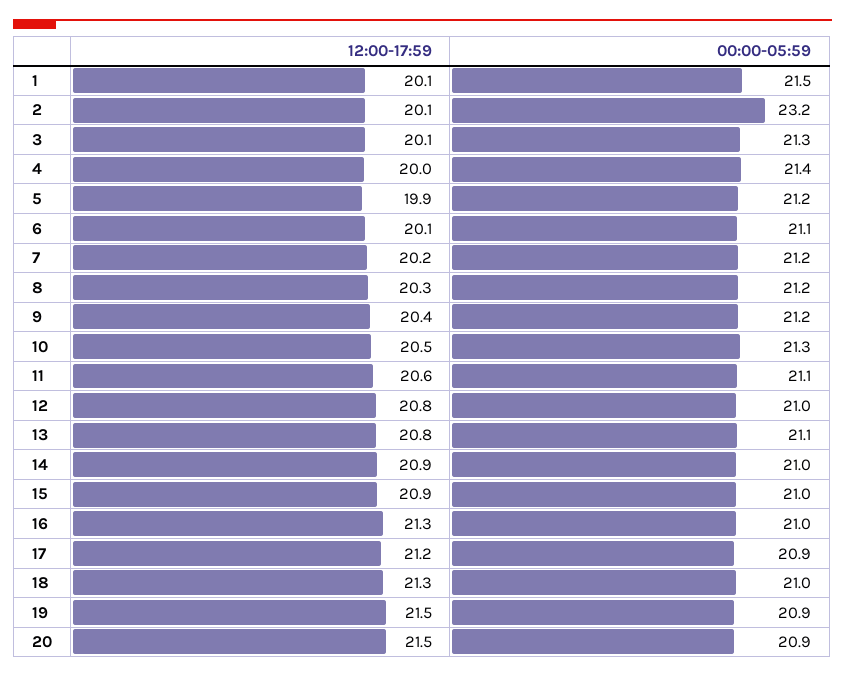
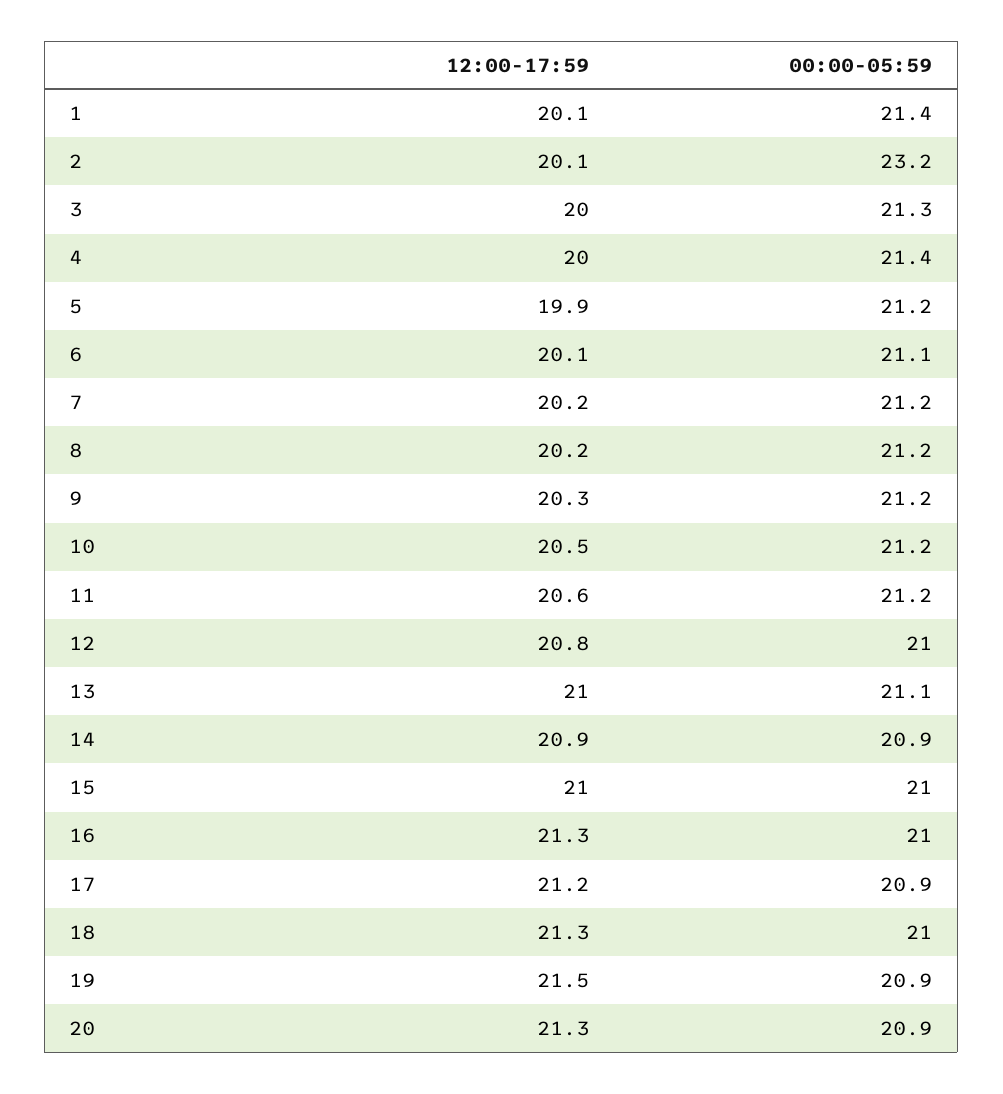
00:00-05:59, 1: 21.5 -> 21.4
12:00-17:59, 3: 20.1 -> 20
12:00-17:59, 8: 20.3 -> 20.2
12:00-17:59, 9: 20.4 -> 20.3
00:00-05:59, 10: 21.3 -> 21.2
00:00-05:59, 11: 21.1 -> 21.2
12:00-17:59, 13: 20.8 -> 21
00:00-05:59, 14: 21 -> 20.9
12:00-17:59, 15: 20.9 -> 21
12:00-17:59, 20: 21.5 -> 21.3

